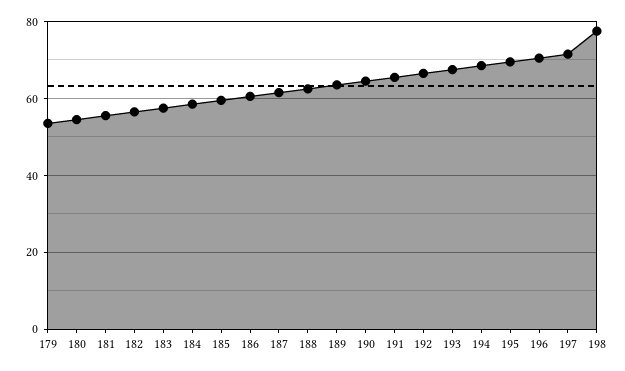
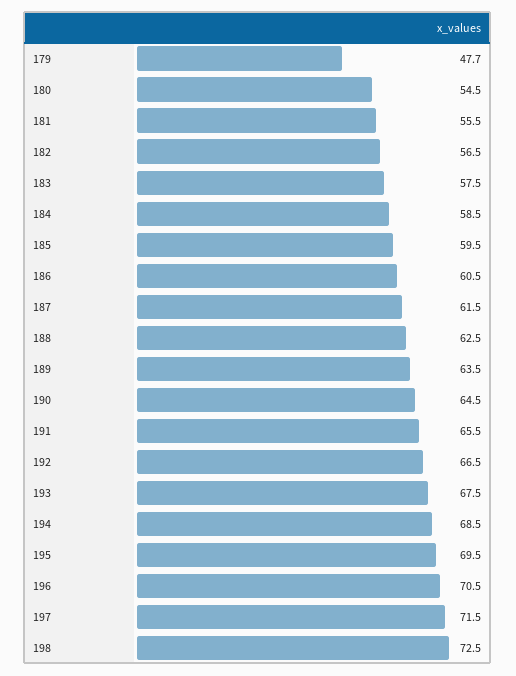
179: 54 -> 47.7
198: 78 -> 72.5

